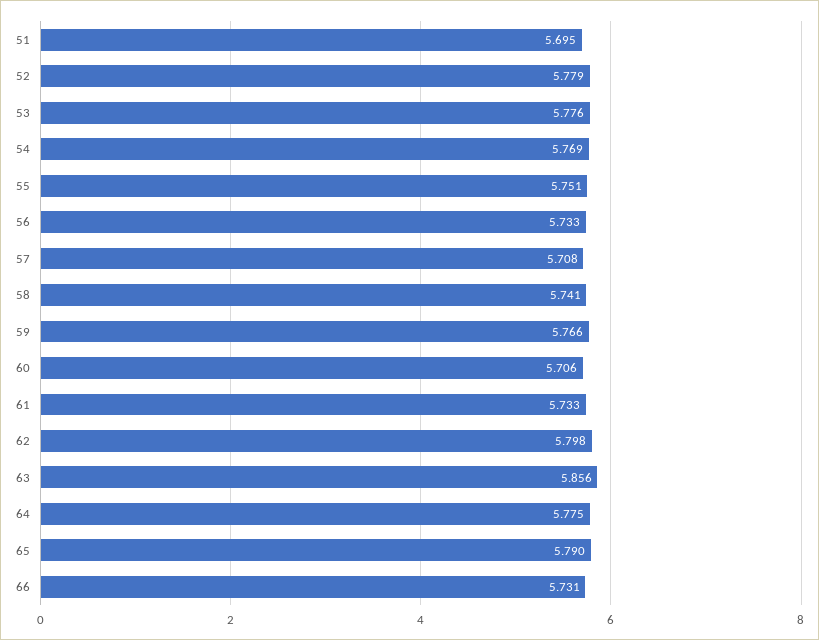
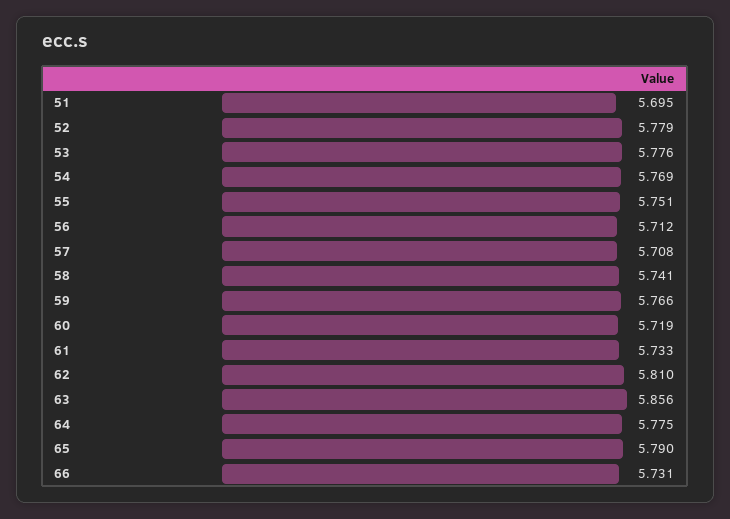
56: 5.733 -> 5.712
60: 5.706 -> 5.719
62: 5.798 -> 5.81

